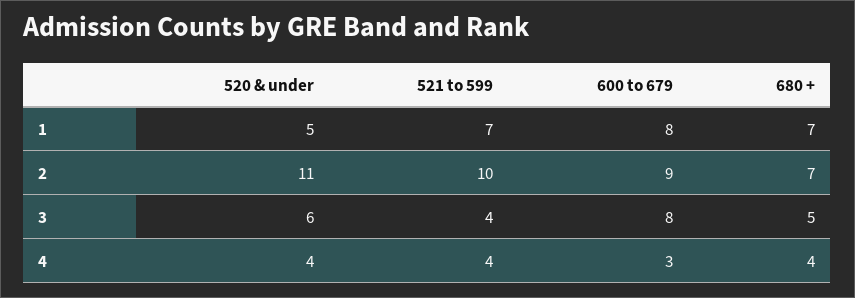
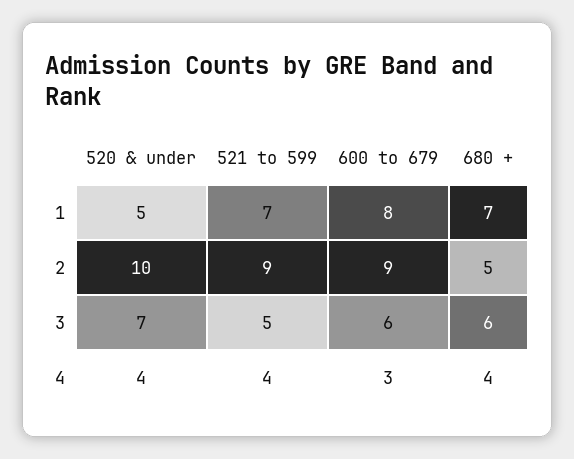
520 & under, 2: 11 -> 10
521 to 599, 2: 10 -> 9
680 +, 2: 7 -> 5
520 & under, 3: 6 -> 7
521 to 599, 3: 4 -> 5
600 to 679, 3: 8 -> 6
680 +, 3: 5 -> 6

